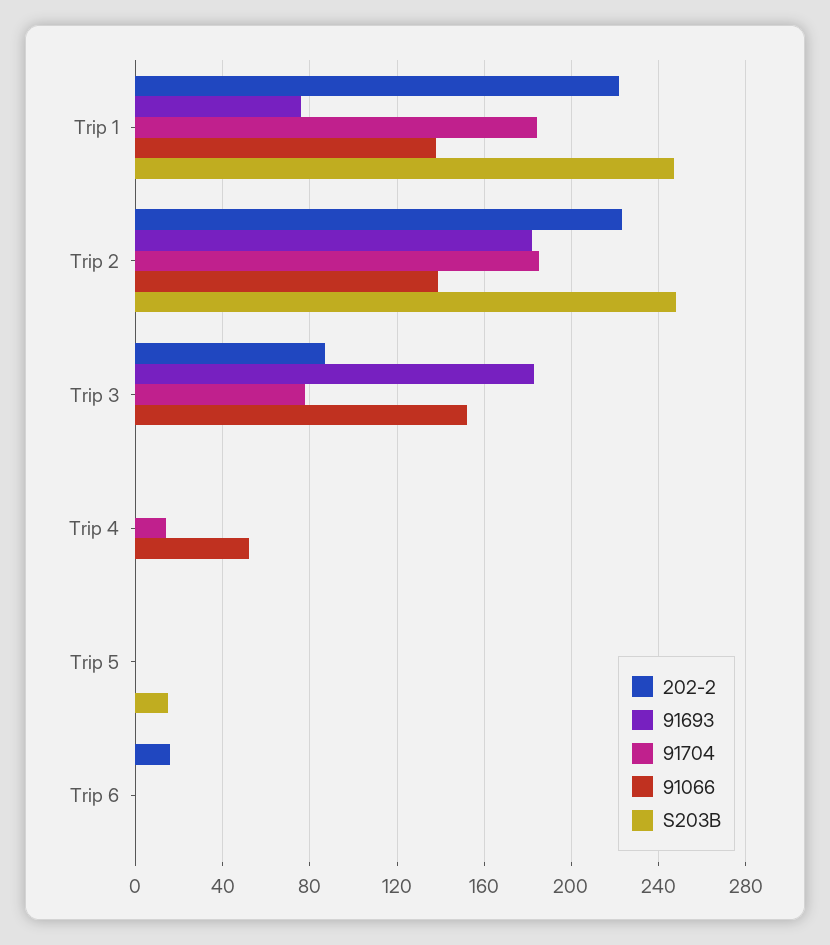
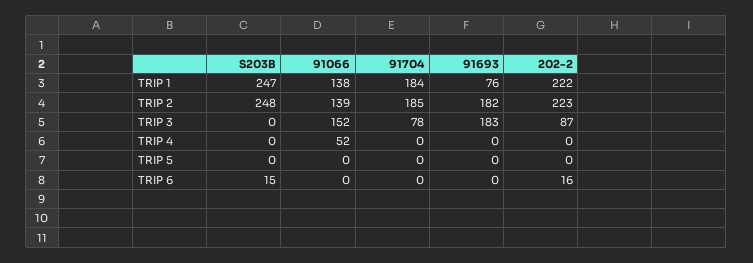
91704, Trip 4: 15 -> 0
S203B, Trip 5: 15 -> 0
S203B, Trip 6: 0 -> 15

